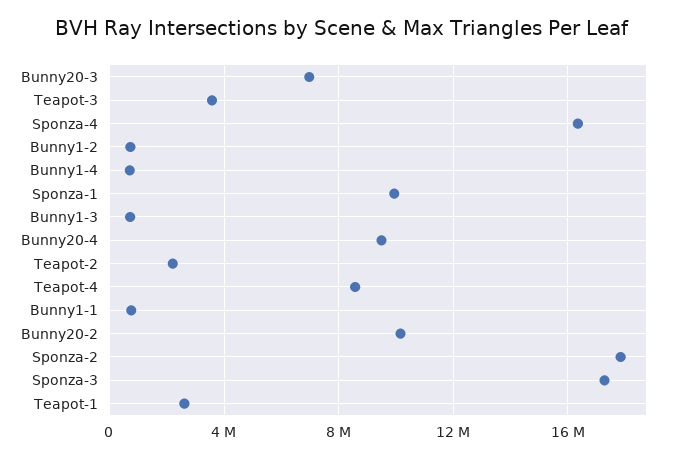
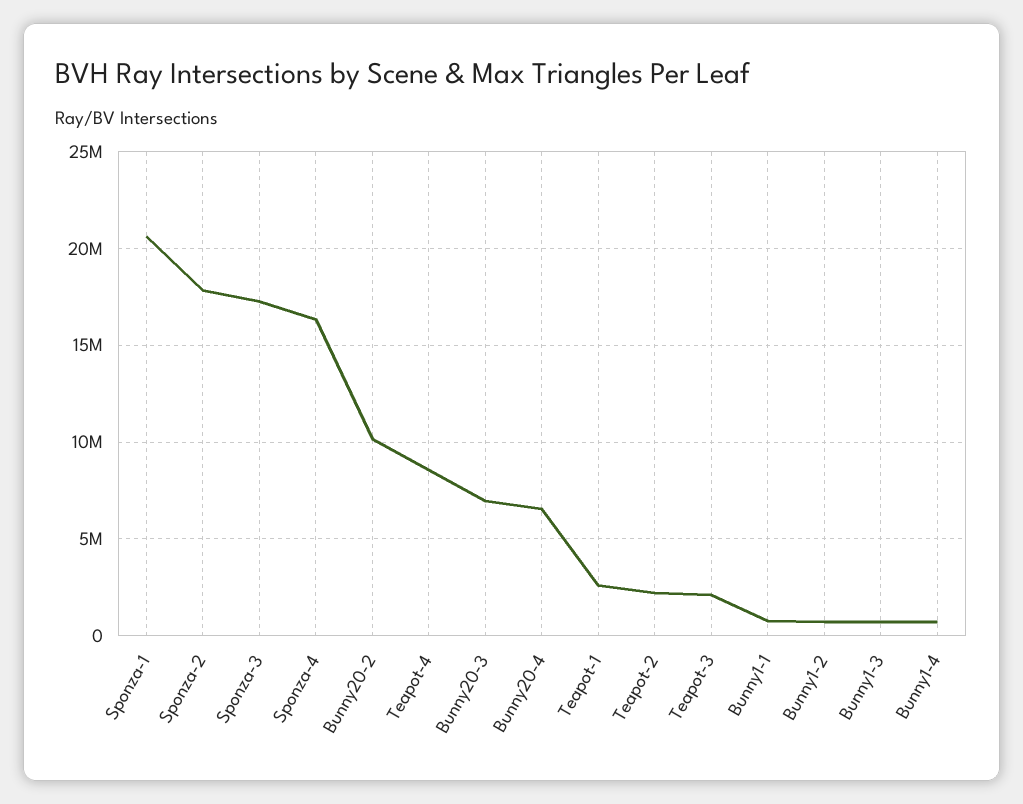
Teapot-3: 3500000 -> 2000000
Sponza-1: 10000000 -> 20500000
Bunny20-4: 9500000 -> 6500000

